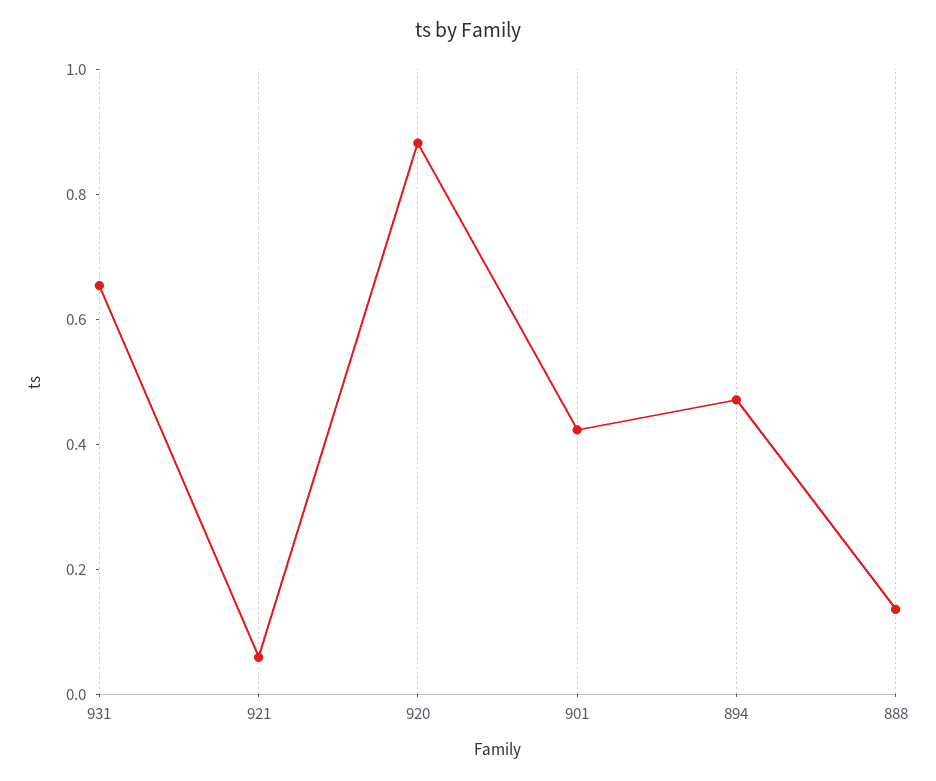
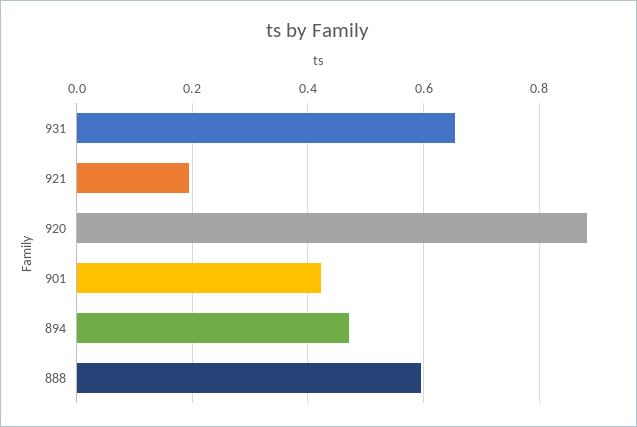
921: 0.05 -> 0.2
888: 0.15 -> 0.6

